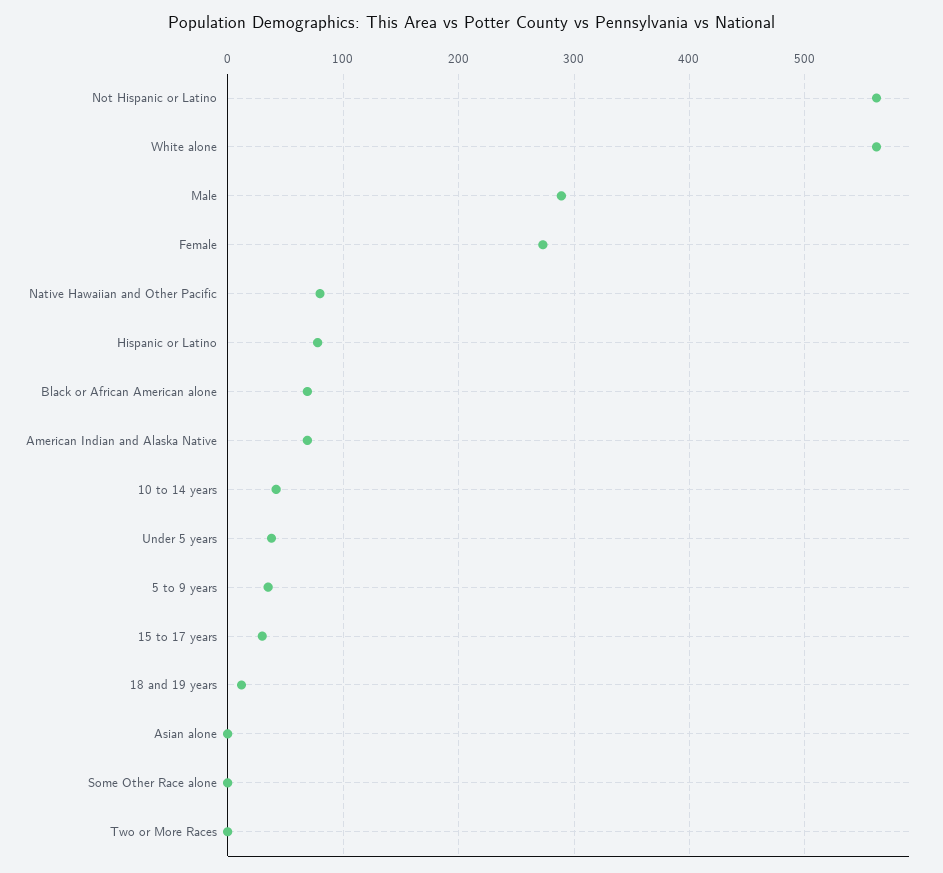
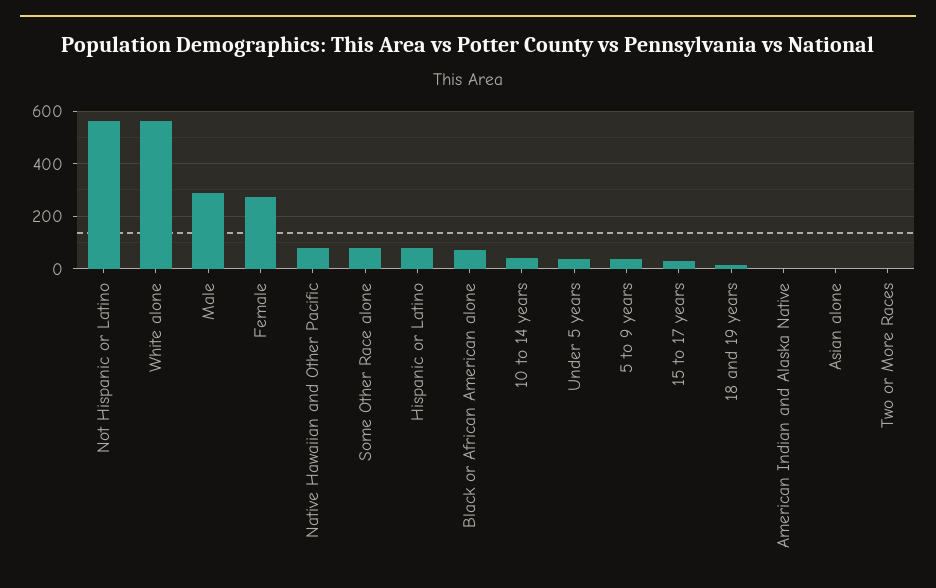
American Indian and Alaska Native: 70 -> 0
Some Other Race alone: 0 -> 75

